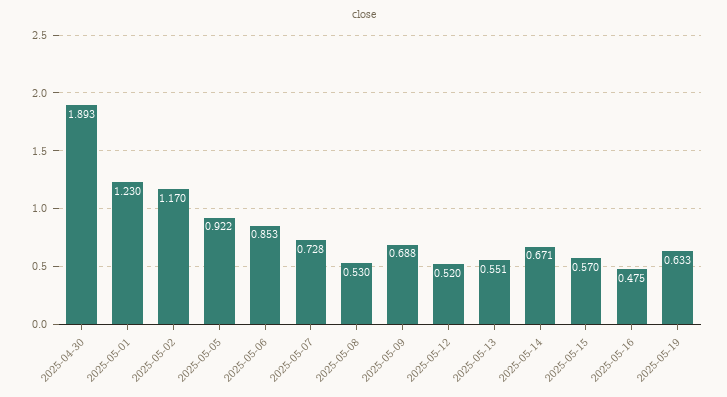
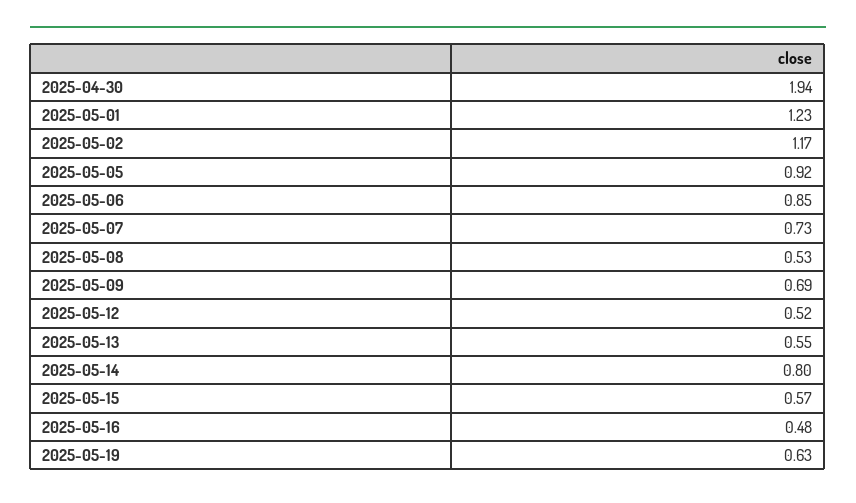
2025-04-30: 1.893 -> 1.94
2025-05-14: 0.671 -> 0.8

